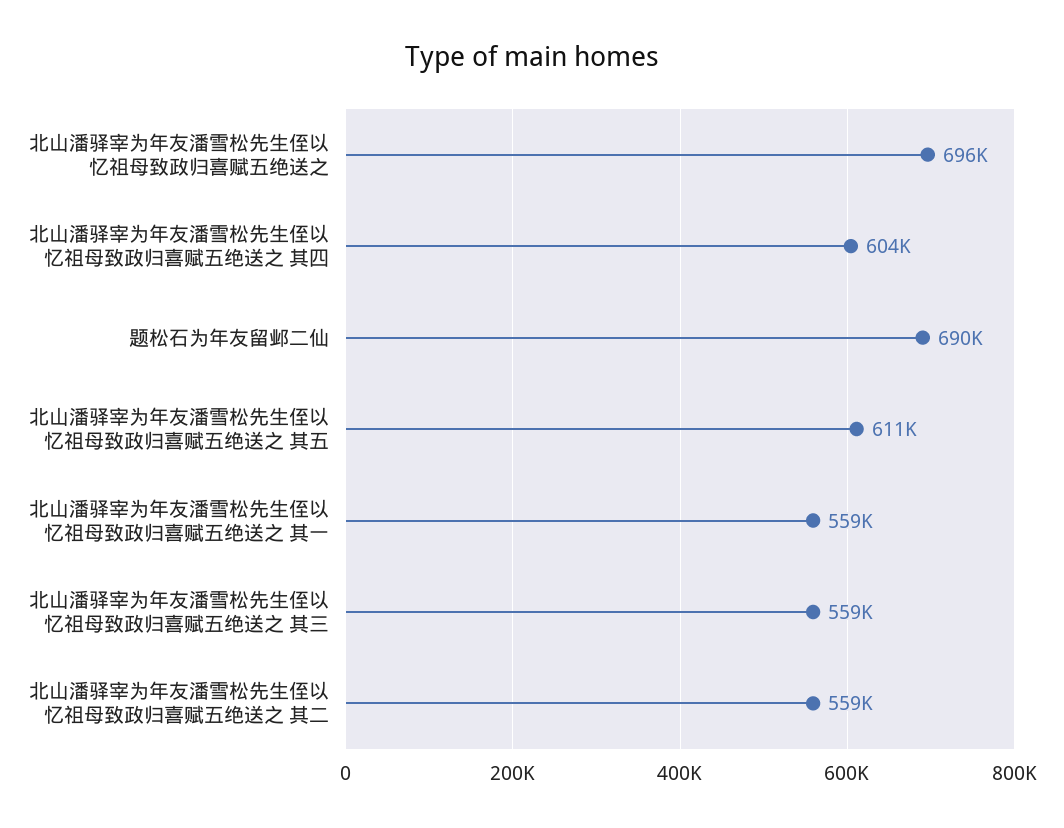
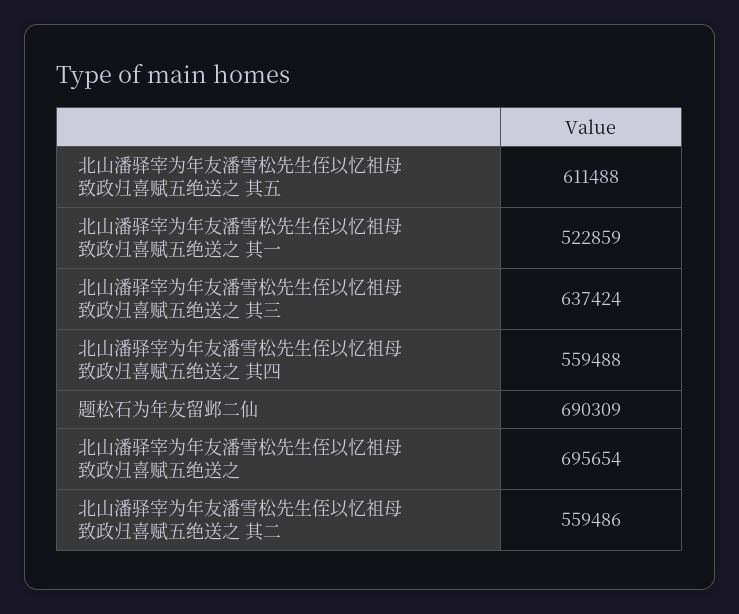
北山潘驿宰为年友潘雪松先生侄以忆祖母致政归喜赋五绝送之 其四: 604000 -> 559488
北山潘驿宰为年友潘雪松先生侄以忆祖母致政归喜赋五绝送之 其一: 559000 -> 522859
北山潘驿宰为年友潘雪松先生侄以忆祖母致政归喜赋五绝送之 其三: 559000 -> 637424

